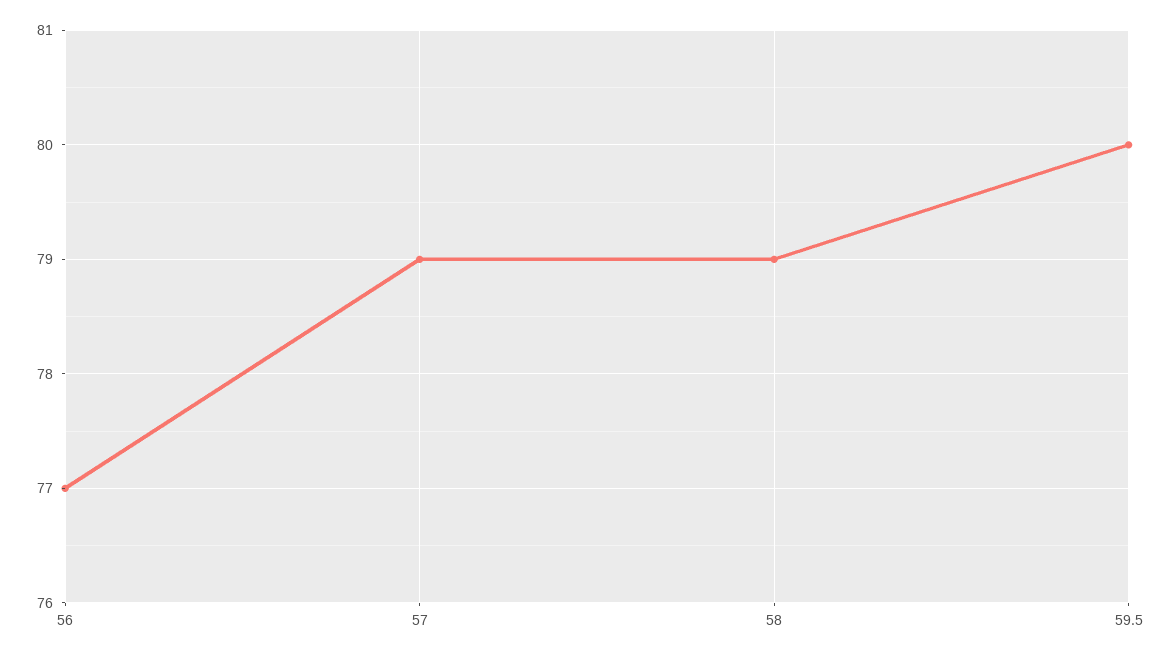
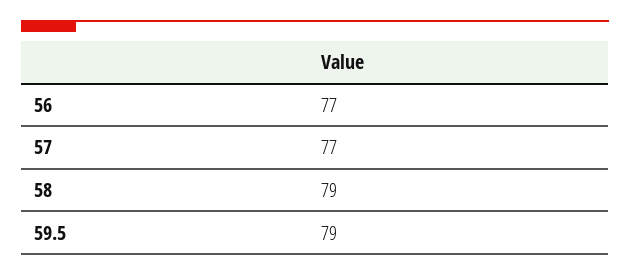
57: 79 -> 77
59.5: 80 -> 79

